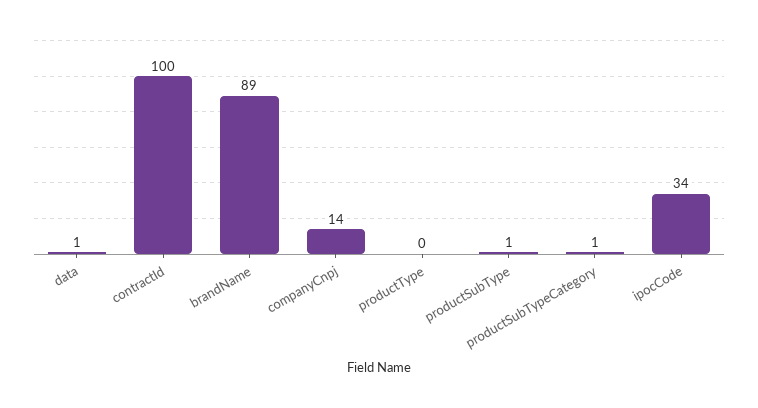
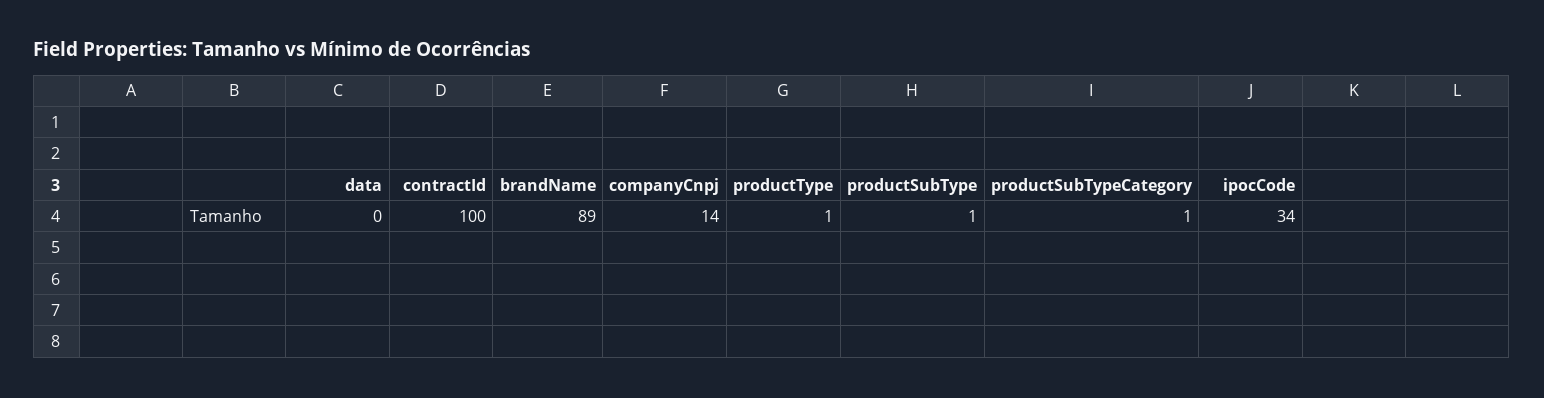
data: 1 -> 0
productType: 0 -> 1

